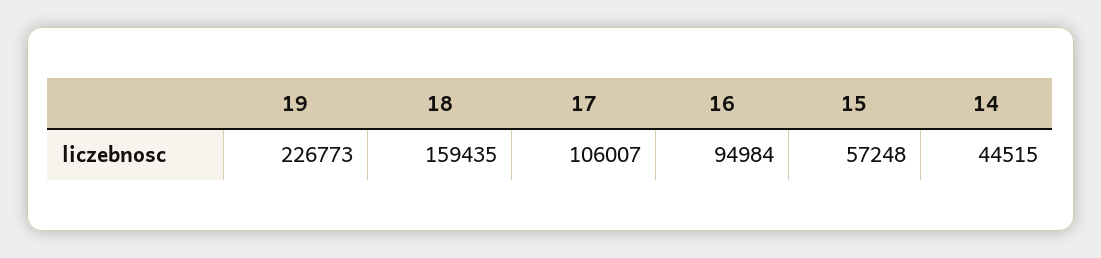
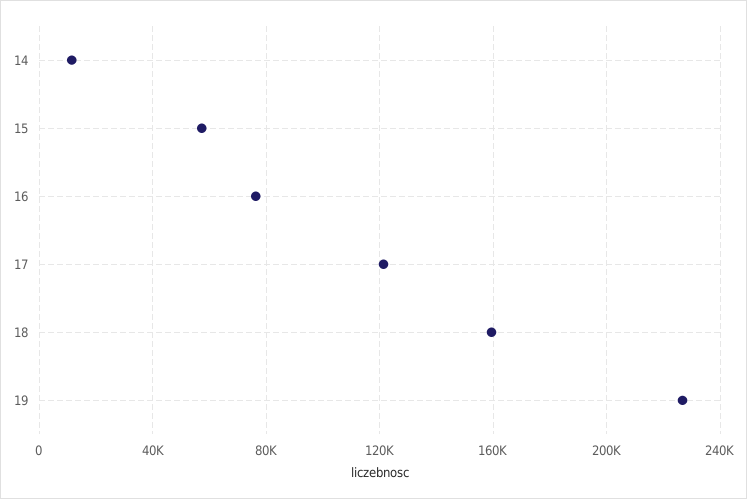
17: 106007 -> 120000
16: 94984 -> 75000
14: 44515 -> 10000

